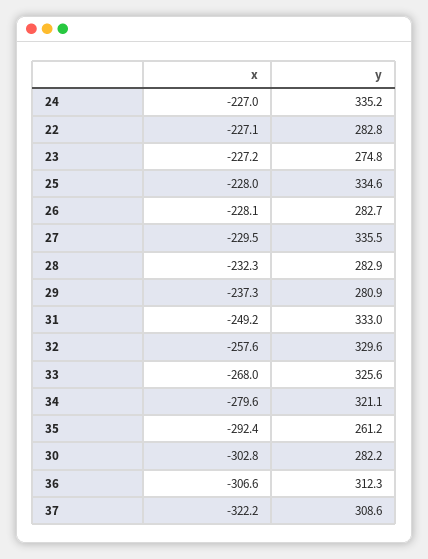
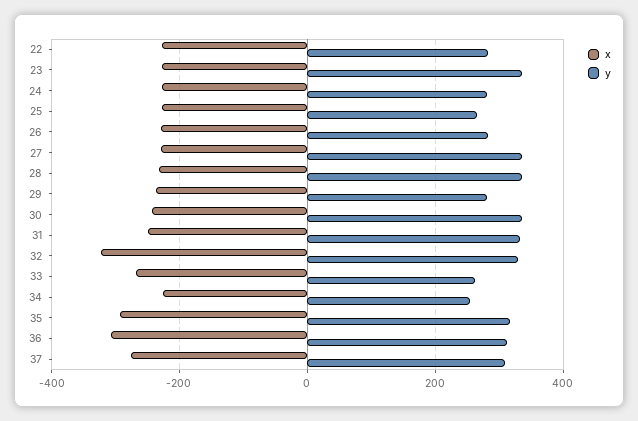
y, 24: 335.2 -> 280
y, 23: 274.8 -> 340
y, 25: 334.6 -> 260
y, 28: 282.9 -> 340
x, 32: -257.6 -> -320
y, 33: 325.6 -> 260
x, 34: -279.6 -> -220
y, 34: 321.1 -> 260
y, 35: 261.2 -> 320
x, 30: -302.8 -> -240
y, 30: 282.2 -> 340
x, 37: -322.2 -> -280

